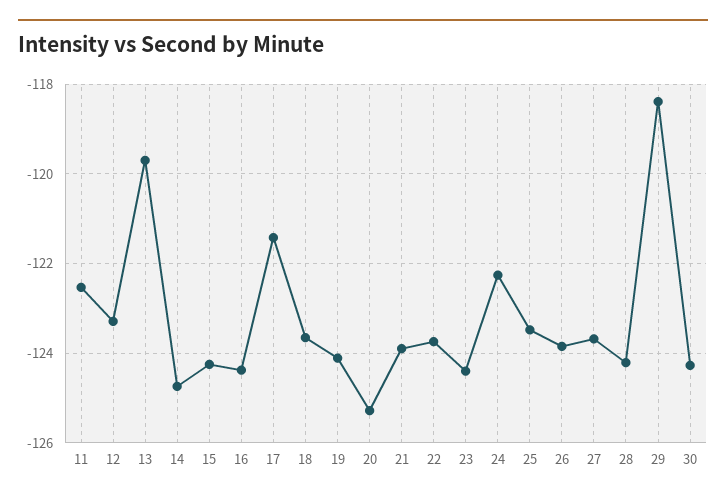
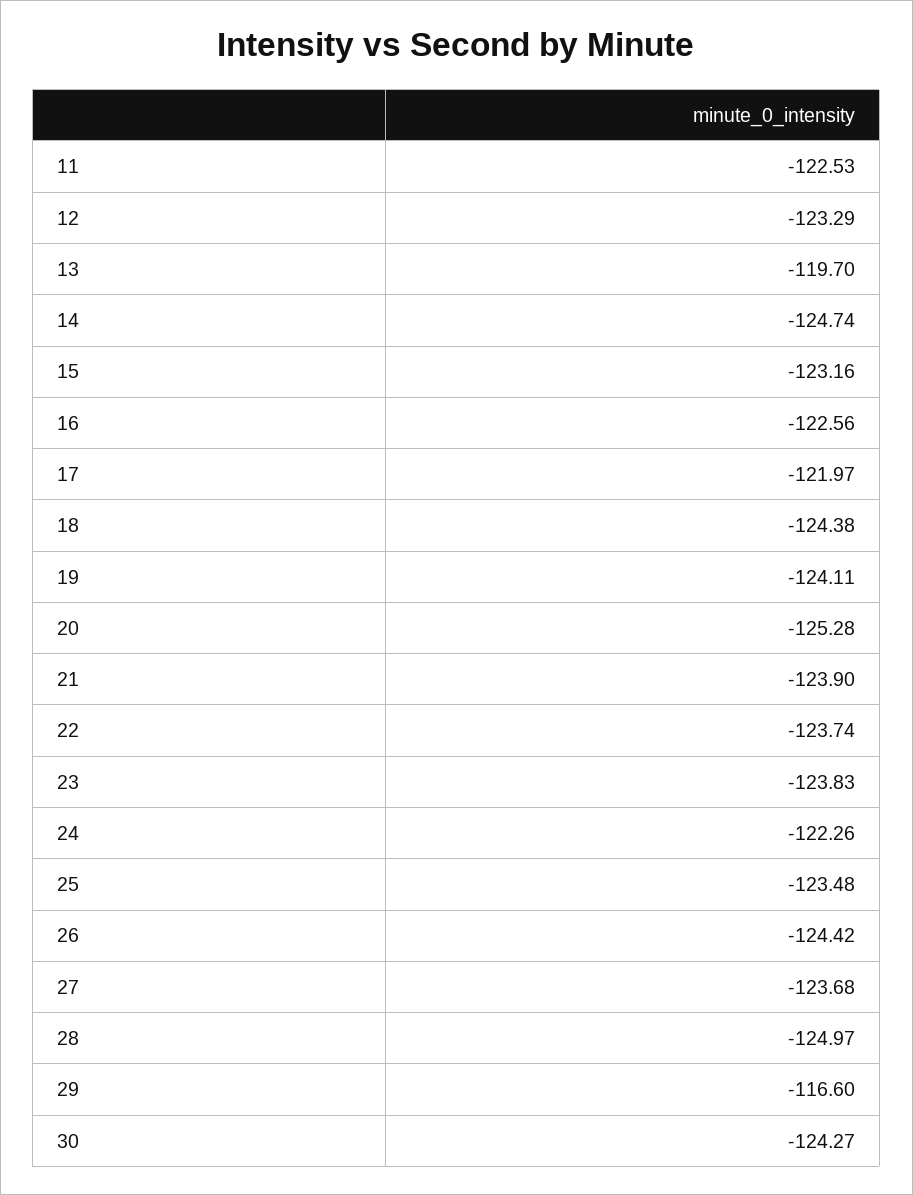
15: -124.2 -> -123.16
16: -124.4 -> -122.56
17: -121.4 -> -121.97
18: -123.6 -> -124.38
23: -124.4 -> -123.83
26: -123.8 -> -124.42
28: -124.2 -> -124.97
29: -118.4 -> -116.6

